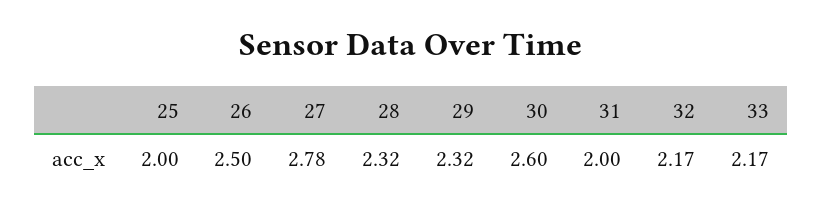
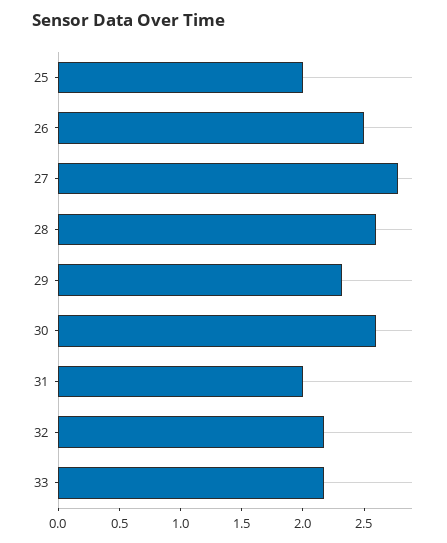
28: 2.32 -> 2.6

